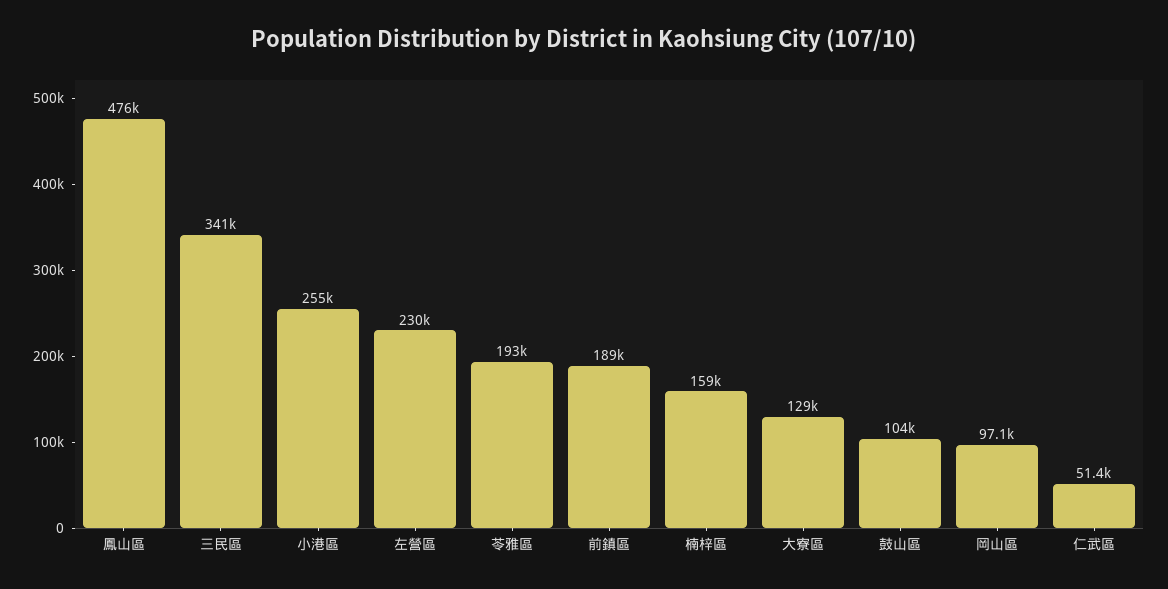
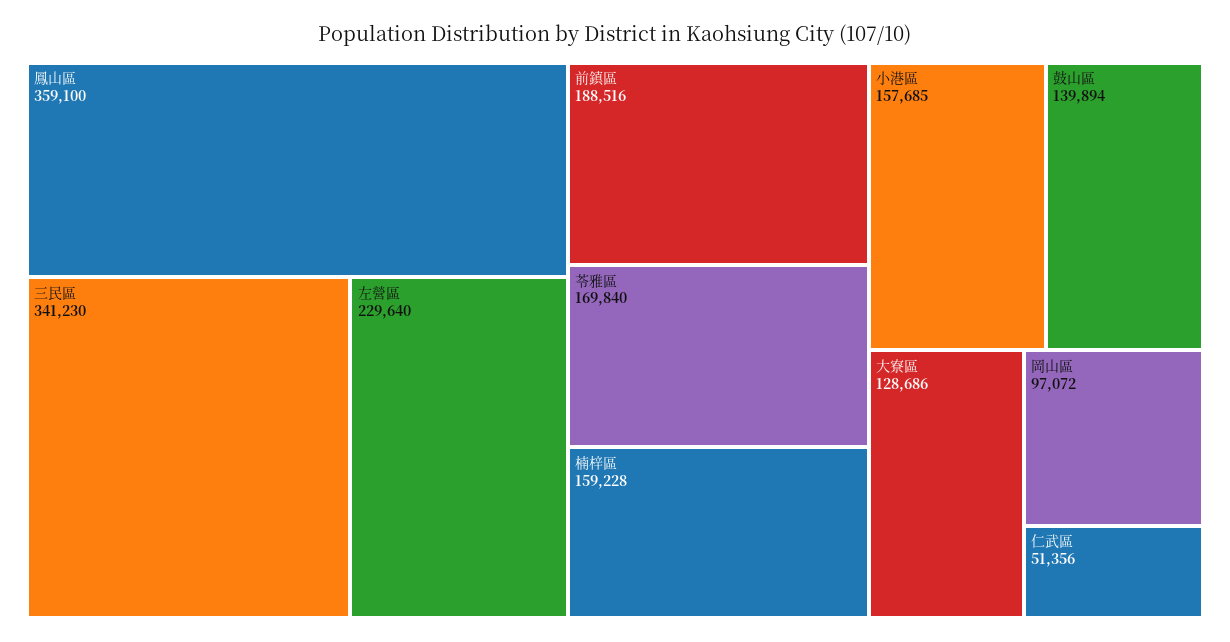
鳳山區: 476000 -> 359100
小港區: 255000 -> 157685
苓雅區: 193000 -> 169840
鼓山區: 104000 -> 139894

